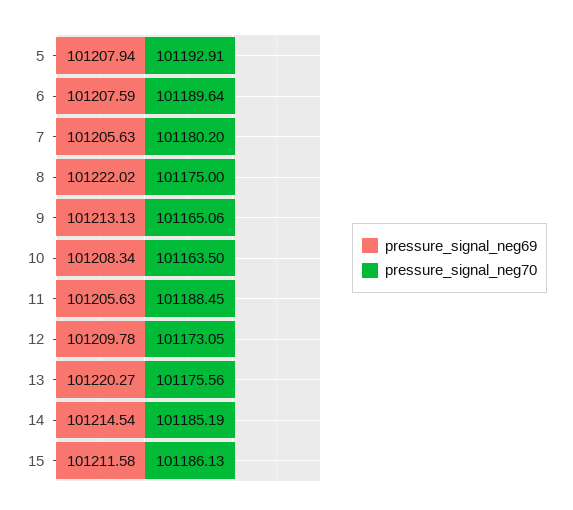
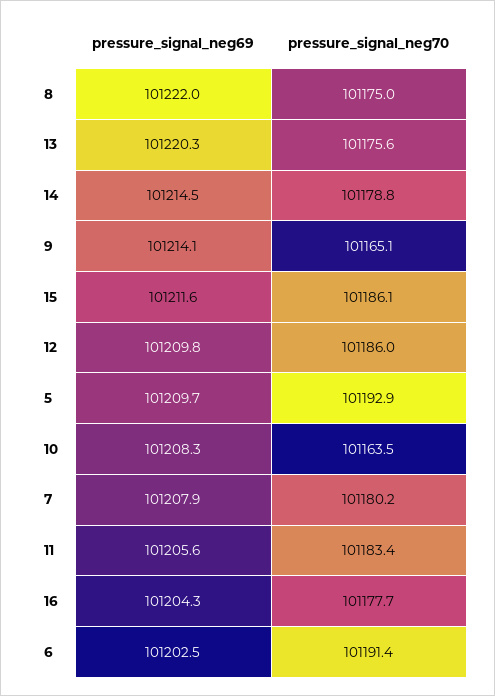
pressure_signal_neg69, 5: 101207.94 -> 101209.7
pressure_signal_neg69, 6: 101207.59 -> 101202.5
pressure_signal_neg70, 6: 101189.64 -> 101191.4
pressure_signal_neg69, 7: 101205.63 -> 101207.9
pressure_signal_neg69, 9: 101213.13 -> 101214.1
pressure_signal_neg70, 11: 101188.45 -> 101183.4
pressure_signal_neg70, 12: 101173.05 -> 101186
pressure_signal_neg70, 14: 101185.19 -> 101178.8
pressure_signal_neg69, 16: none -> 101204.3
pressure_signal_neg70, 16: none -> 101177.7

